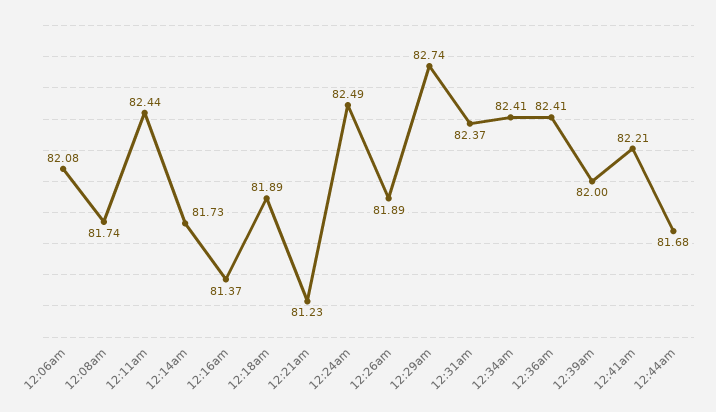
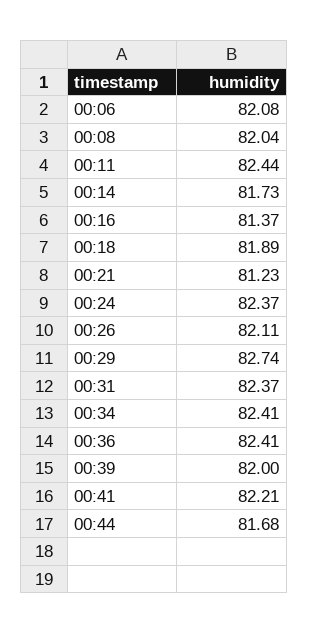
12:08am: 81.74 -> 82.04
12:24am: 82.49 -> 82.37
12:26am: 81.89 -> 82.11

